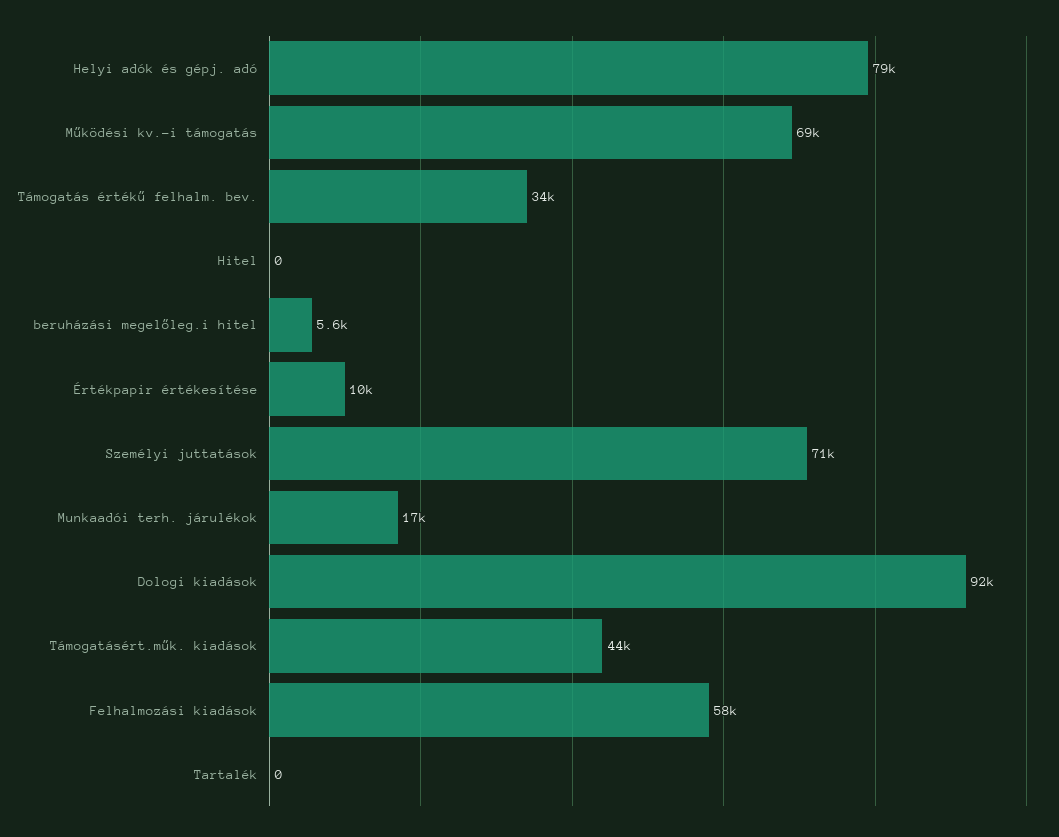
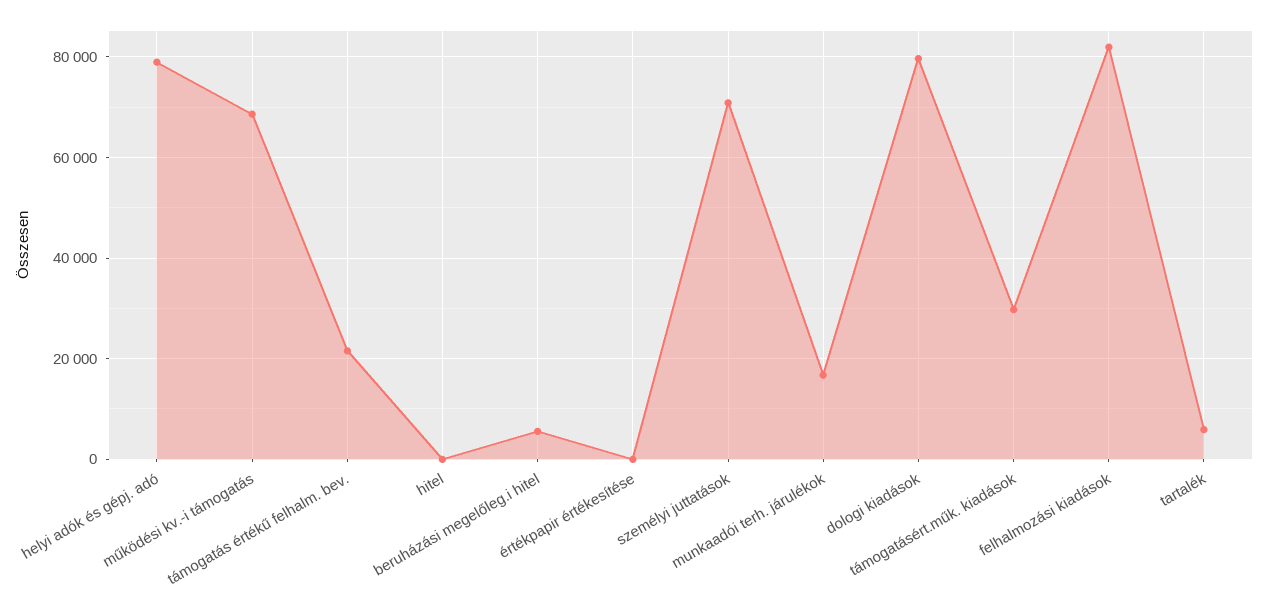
Támogatás értékű felhalm. bev.: 34000 -> 22000
Értékpapir értékesítése: 10000 -> 0
Dologi kiadások: 92000 -> 80000
Támogatásért.műk. kiadások: 44000 -> 30000
Felhalmozási kiadások: 58000 -> 82000
Tartalék: 0 -> 6000

